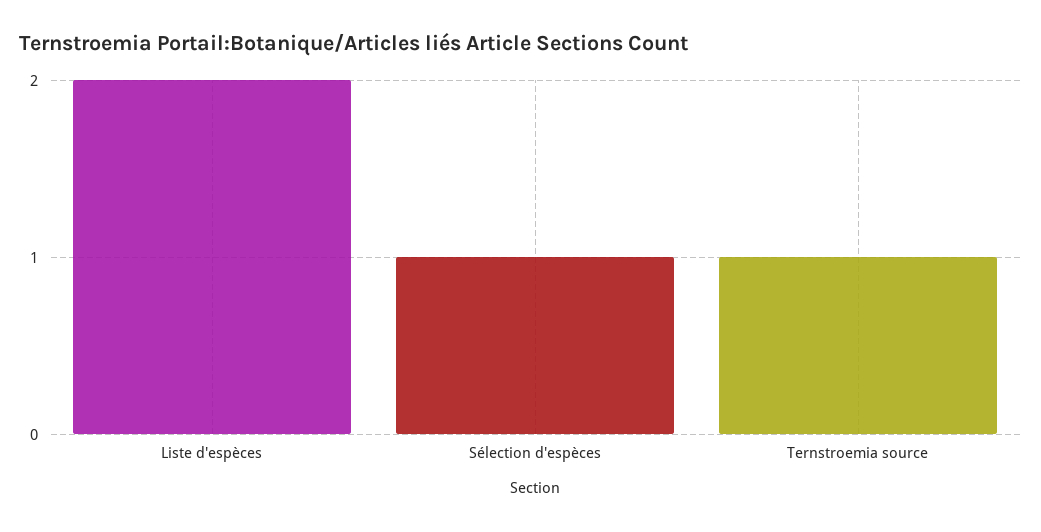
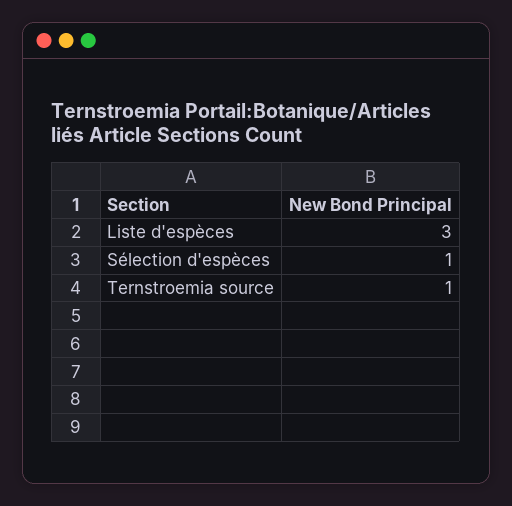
Liste d'espèces: 2 -> 3

